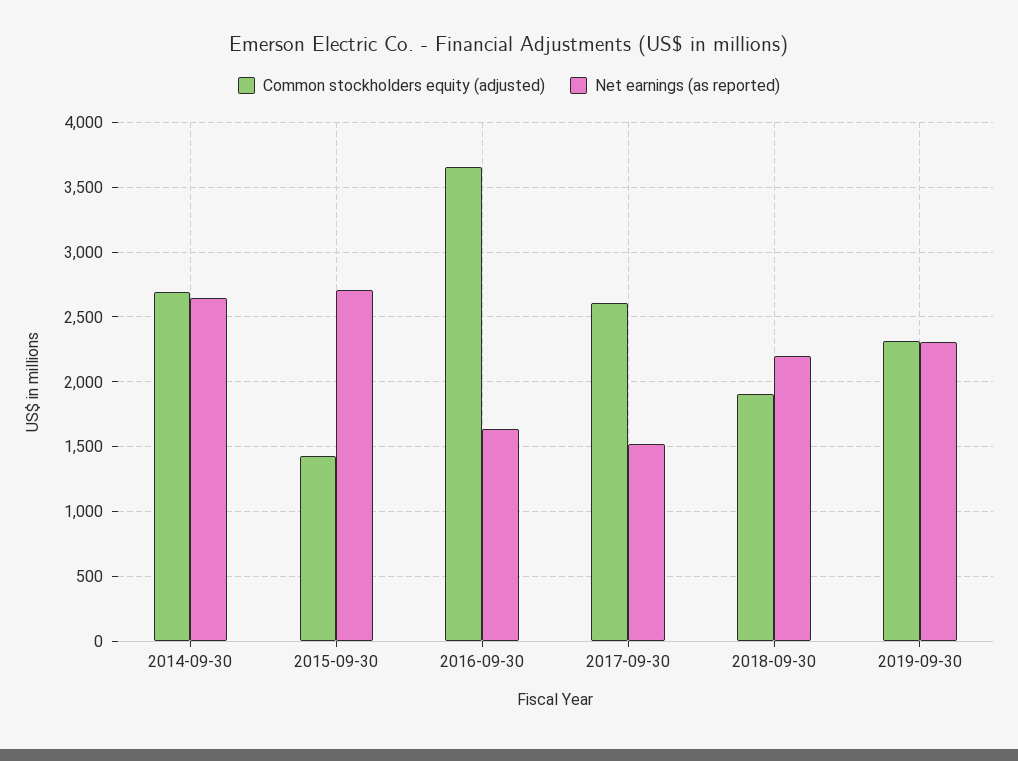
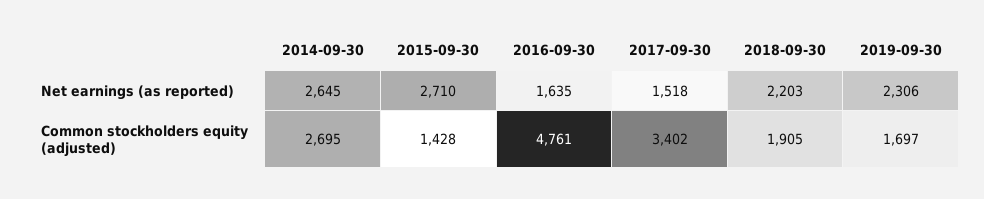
Common stockholders equity (adjusted), 2016-09-30: 3650 -> 4761
Common stockholders equity (adjusted), 2017-09-30: 2600 -> 3402
Common stockholders equity (adjusted), 2019-09-30: 2300 -> 1697

